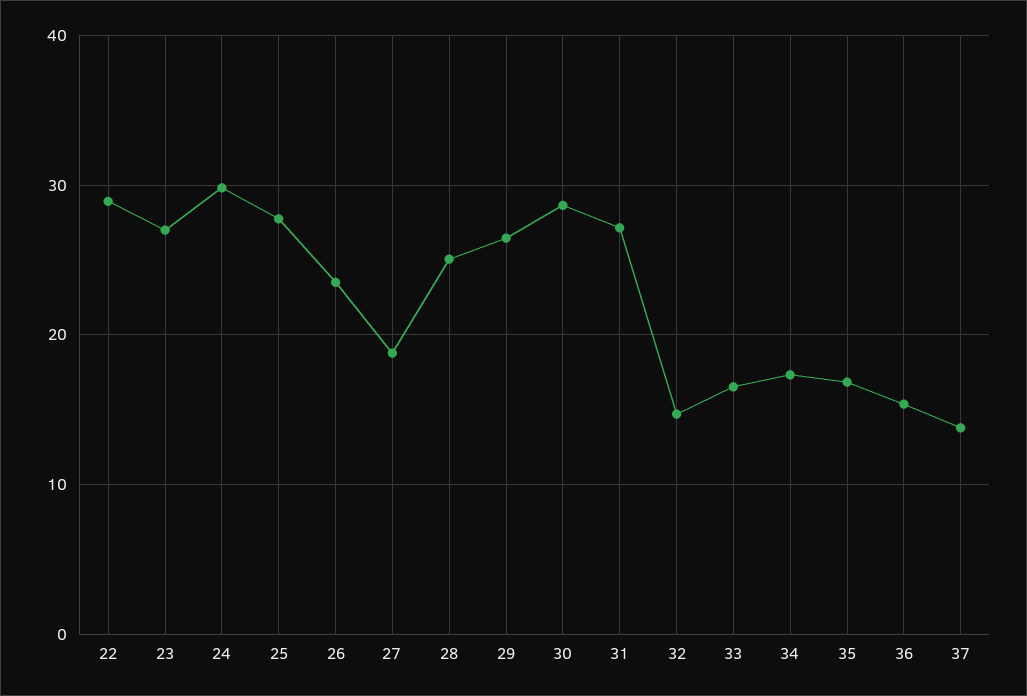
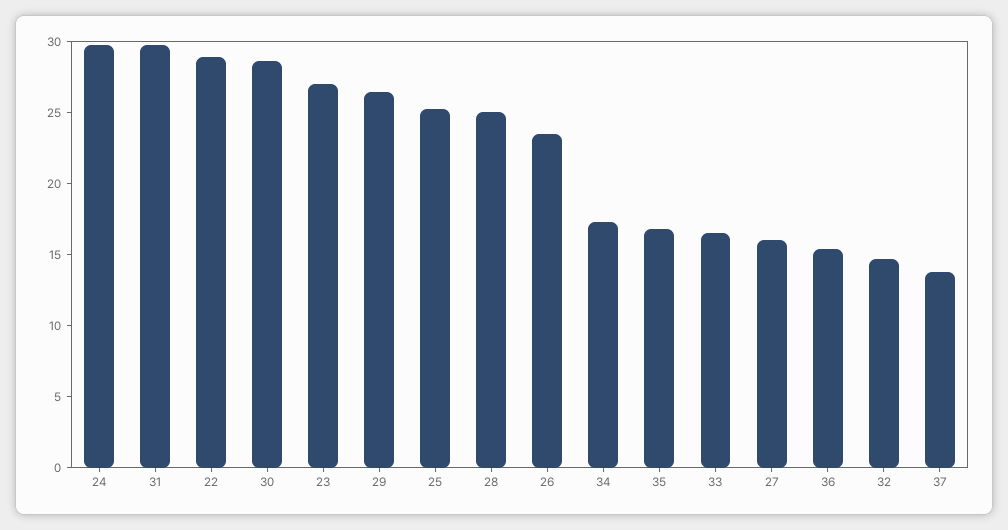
25: 28 -> 25
27: 19 -> 16
31: 27 -> 30

